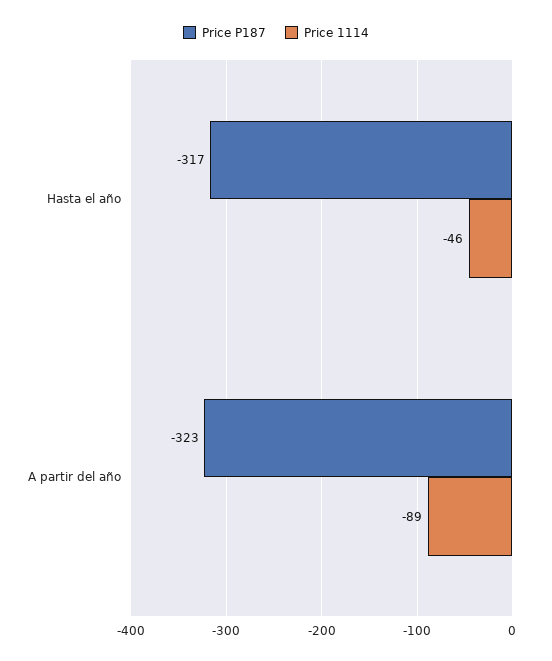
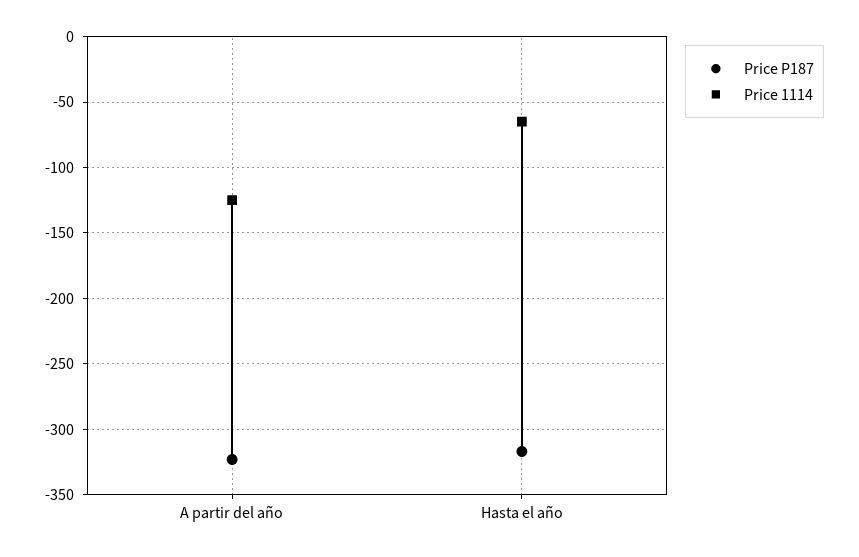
Price 1114, Hasta el año: -46 -> -65
Price 1114, A partir del año: -89 -> -125

